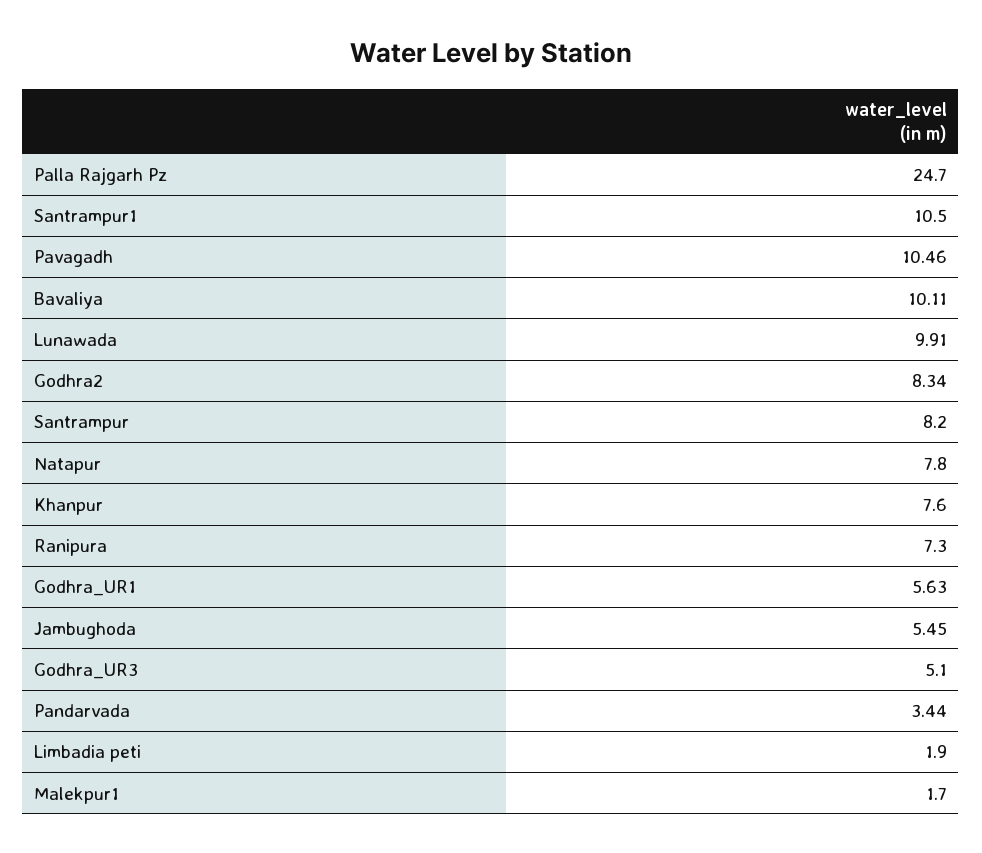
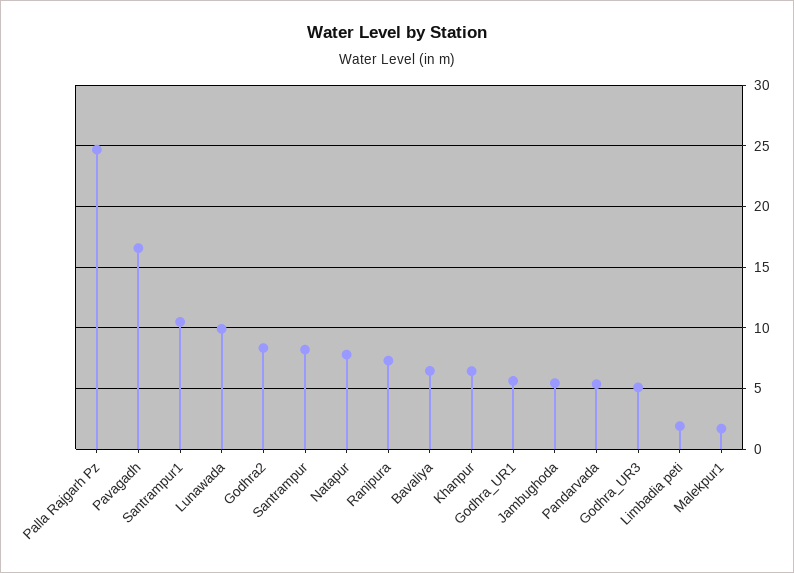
Pavagadh: 10.46 -> 16.5
Bavaliya: 10.11 -> 6.5
Khanpur: 7.6 -> 6.5
Pandarvada: 3.44 -> 5.5

